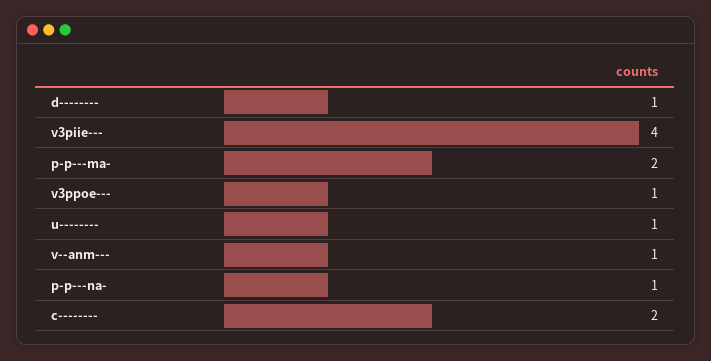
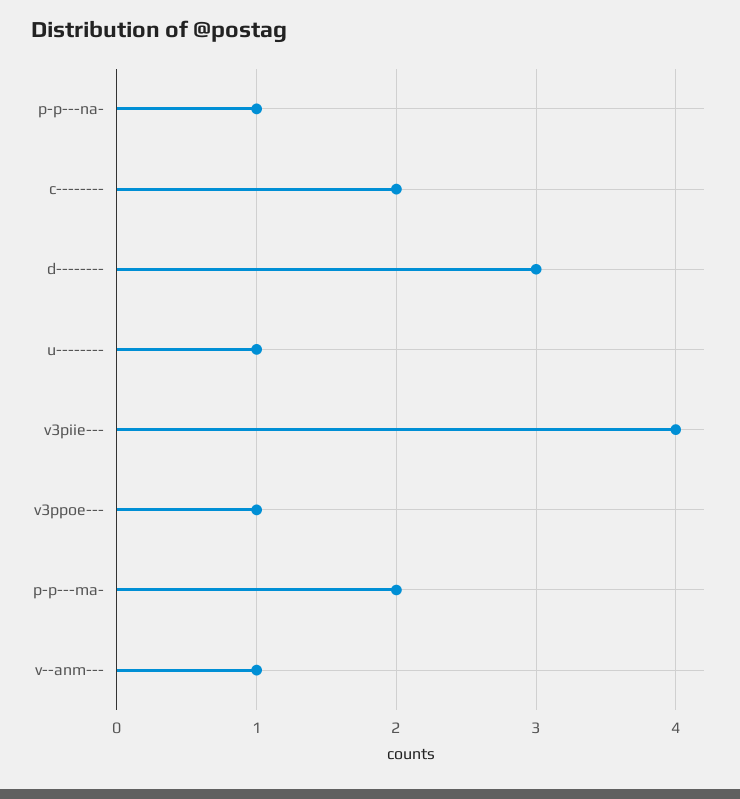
d--------: 1 -> 3

